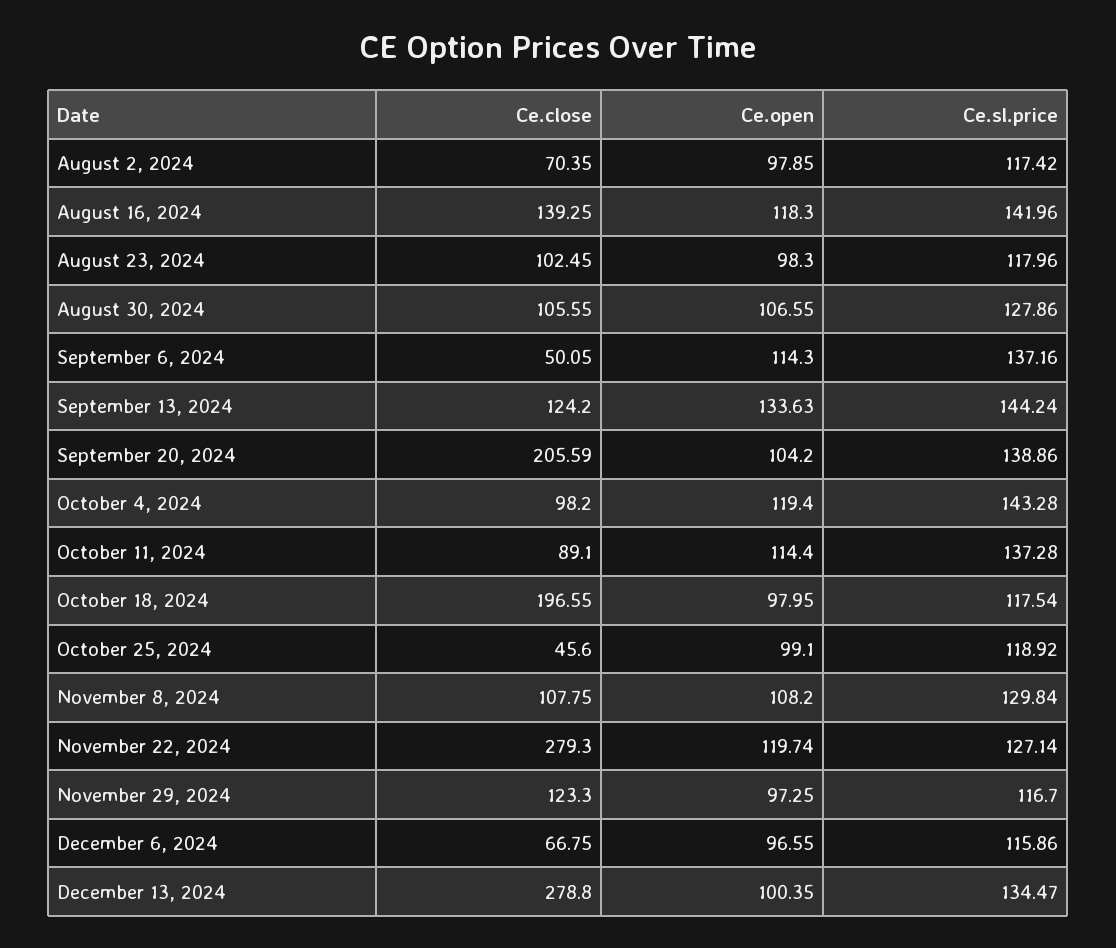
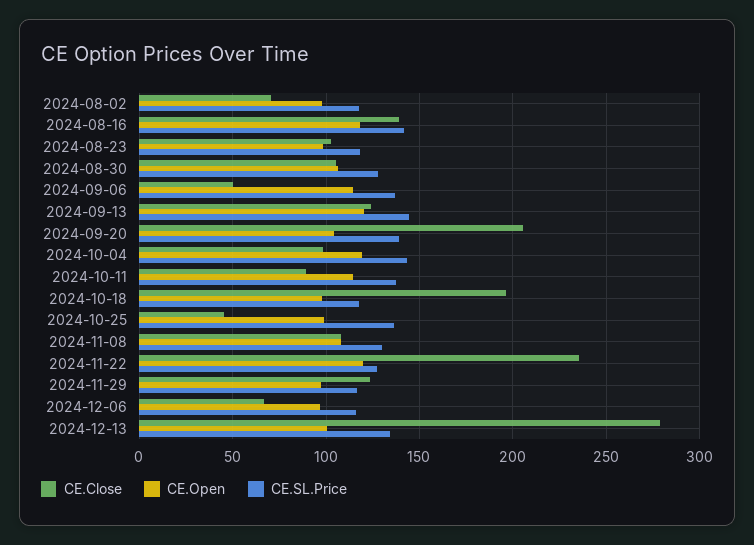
Ce.open, September 13, 2024: 133.63 -> 120
Ce.sl.price, October 25, 2024: 118.92 -> 135
Ce.close, November 22, 2024: 279.3 -> 235

